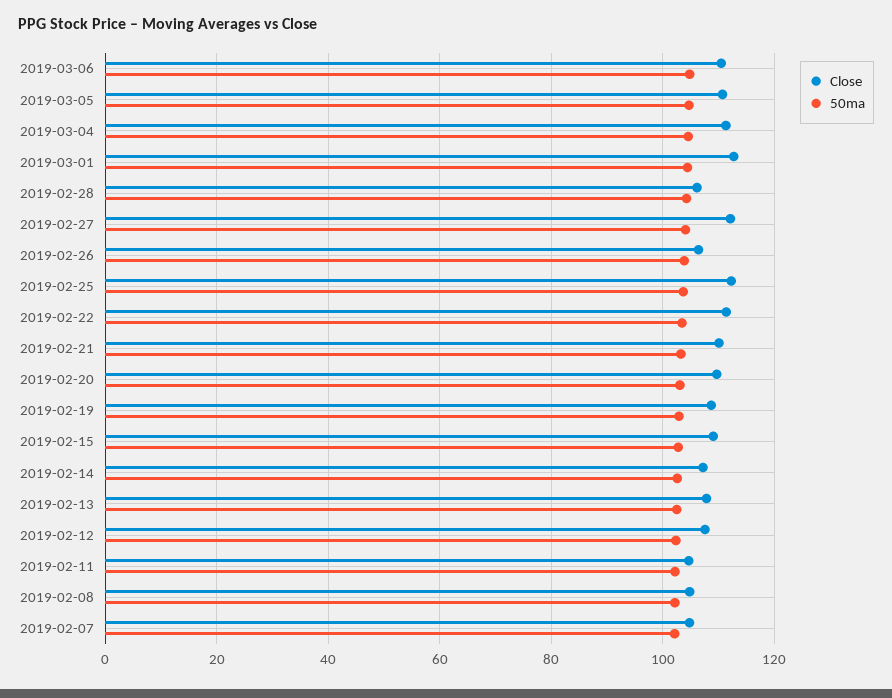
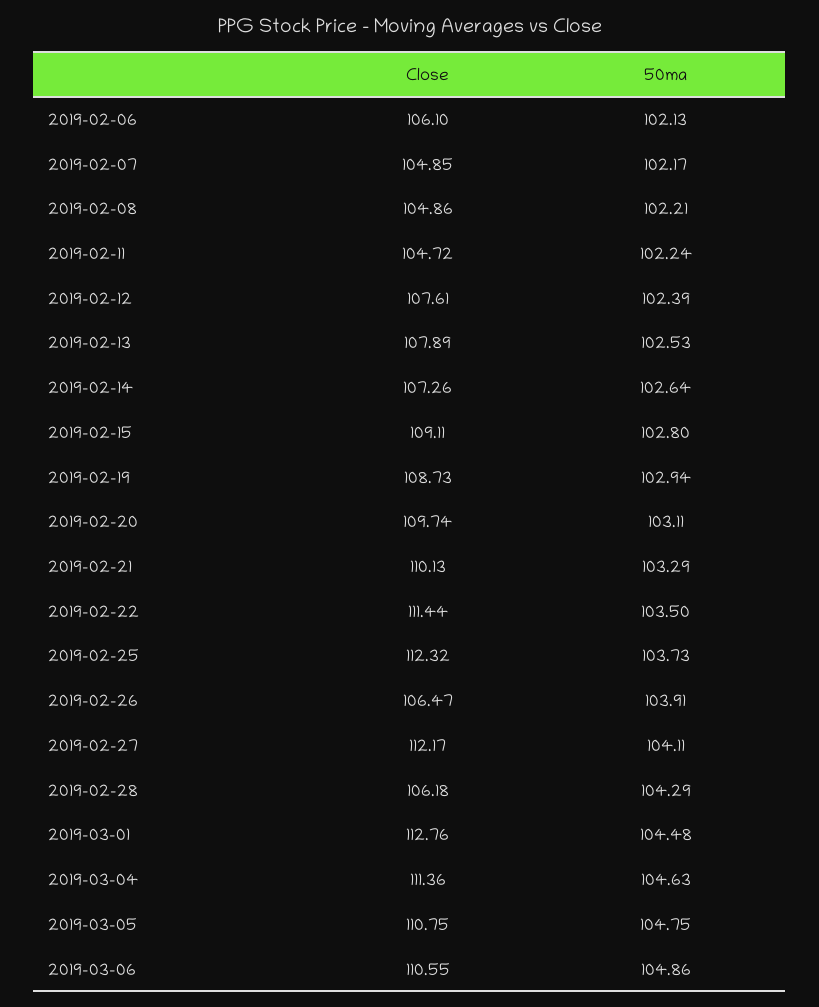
Close, 2019-02-06: none -> 106.1
50ma, 2019-02-06: none -> 102.13

